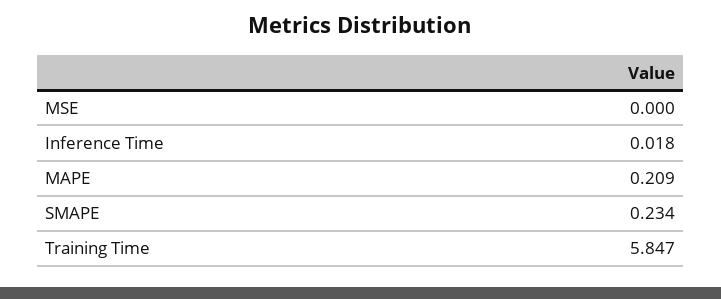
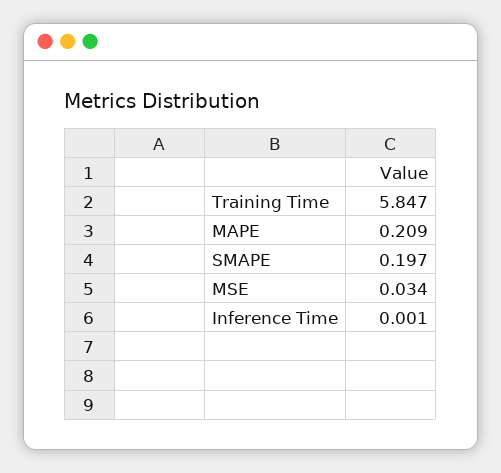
MSE: 0 -> 0.034
Inference Time: 0.018 -> 0.001
SMAPE: 0.234 -> 0.197

